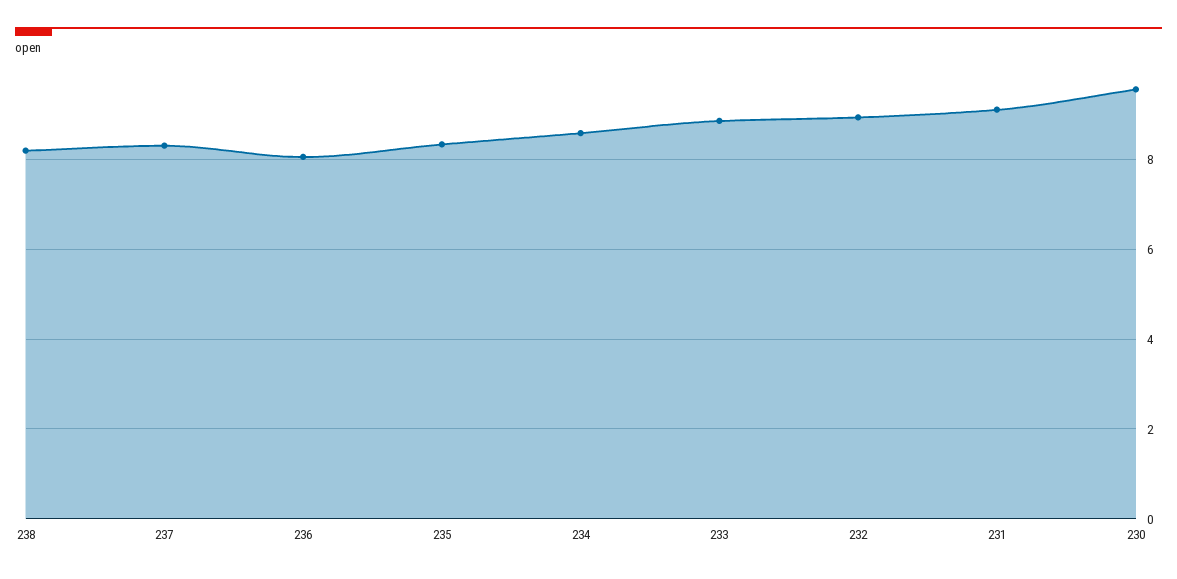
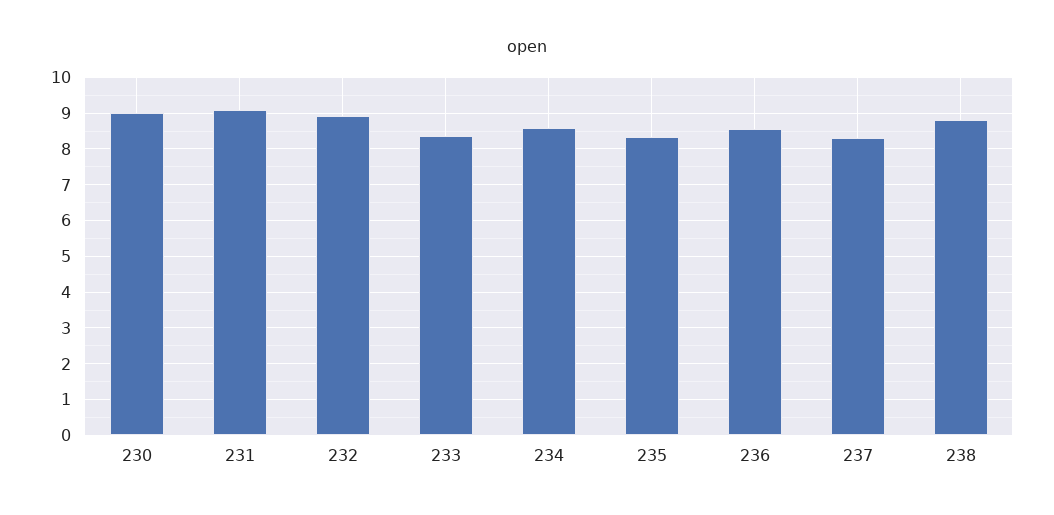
238: 8.2 -> 8.8
236: 8 -> 8.6
233: 8.8 -> 8.4
230: 9.6 -> 9

